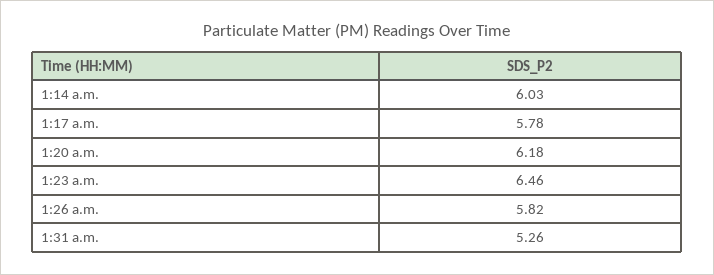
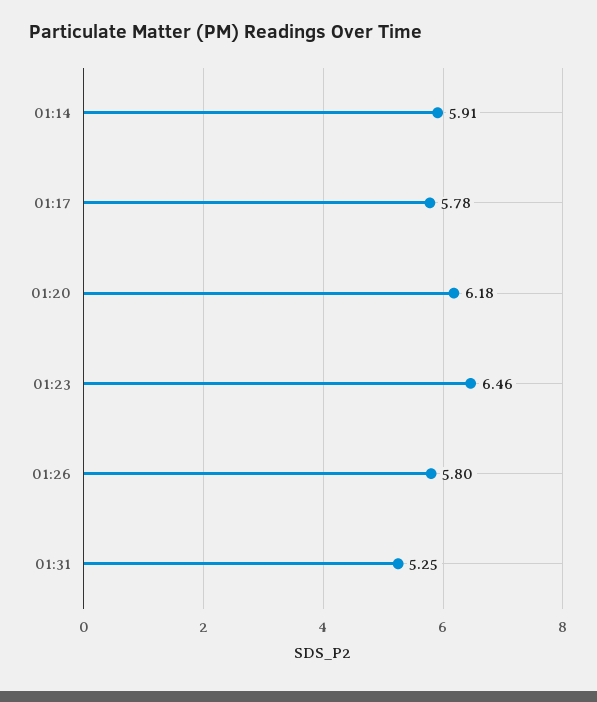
1:14 a.m.: 6.03 -> 5.91
1:26 a.m.: 5.82 -> 5.8
1:31 a.m.: 5.26 -> 5.25

